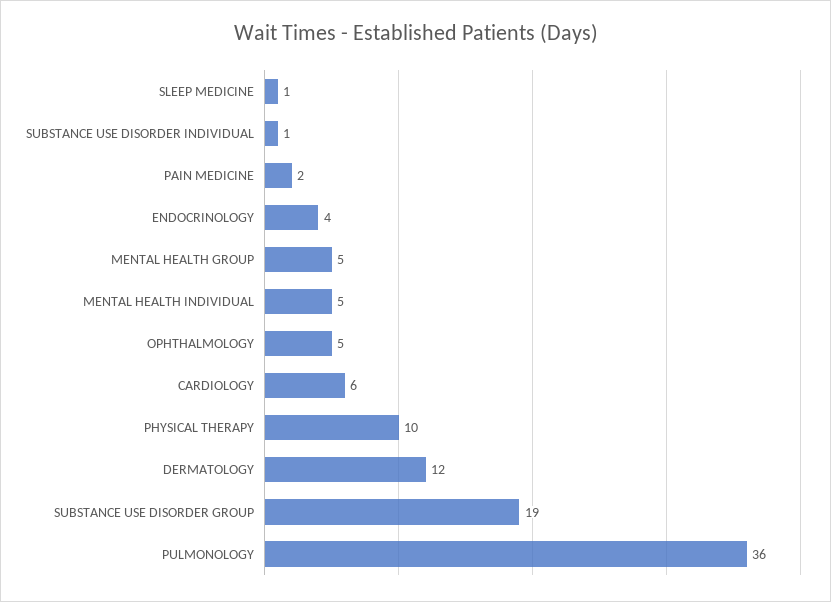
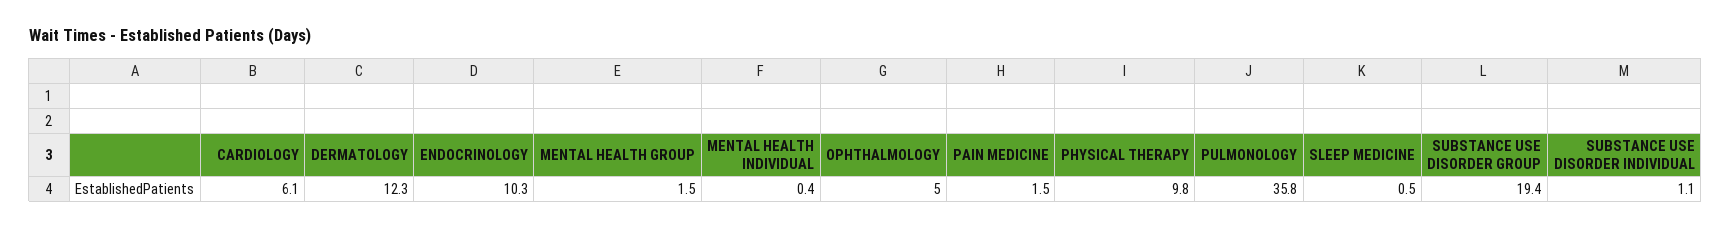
ENDOCRINOLOGY: 4 -> 10.3
MENTAL HEALTH GROUP: 5 -> 1.5
MENTAL HEALTH INDIVIDUAL: 5 -> 0.4

